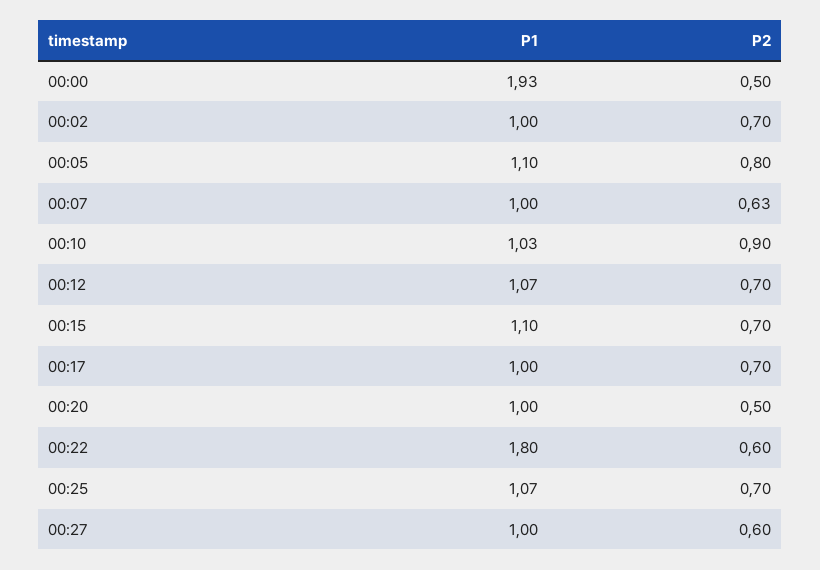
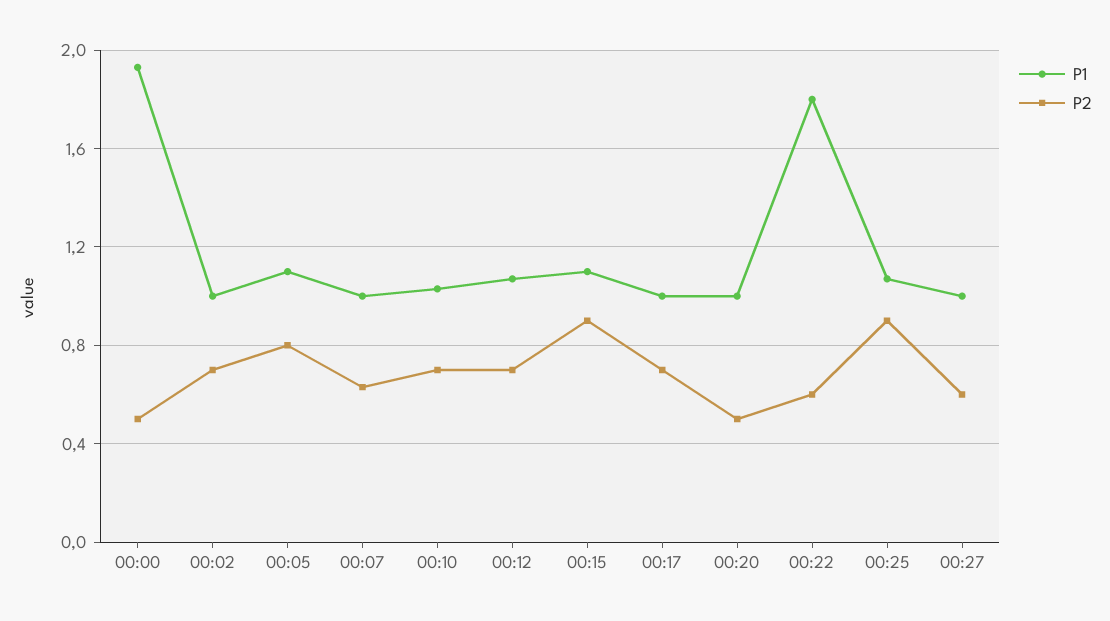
P2, 00:10: 0.9 -> 0.7
P2, 00:15: 0.7 -> 0.9
P2, 00:25: 0.7 -> 0.9

